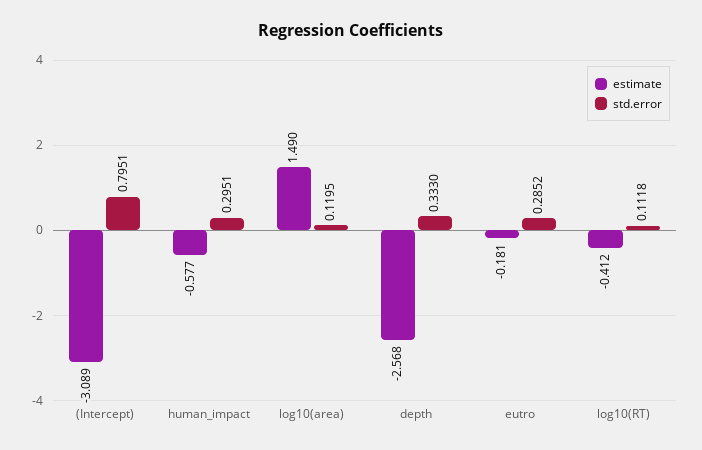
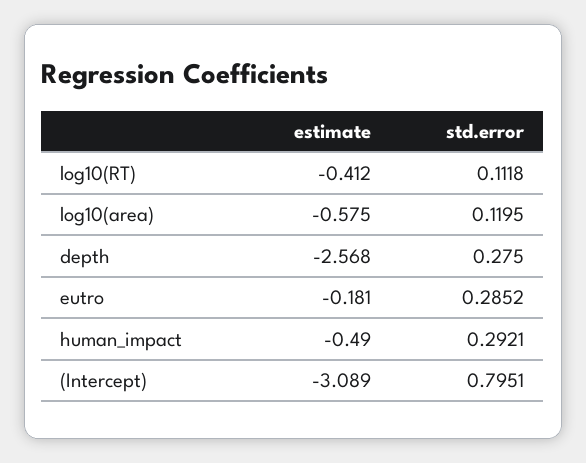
estimate, human_impact: -0.577 -> -0.49
std.error, human_impact: 0.2951 -> 0.2921
estimate, log10(area): 1.49 -> -0.575
std.error, depth: 0.333 -> 0.275

